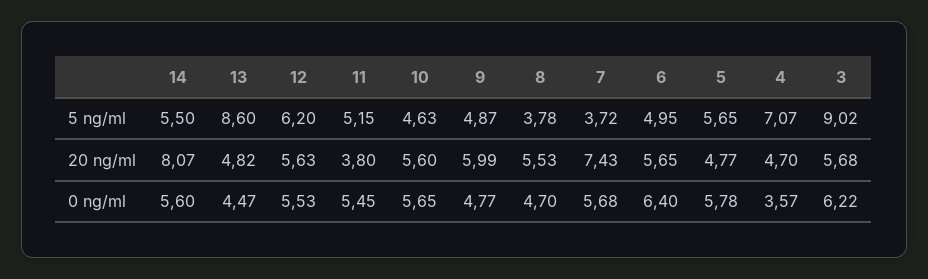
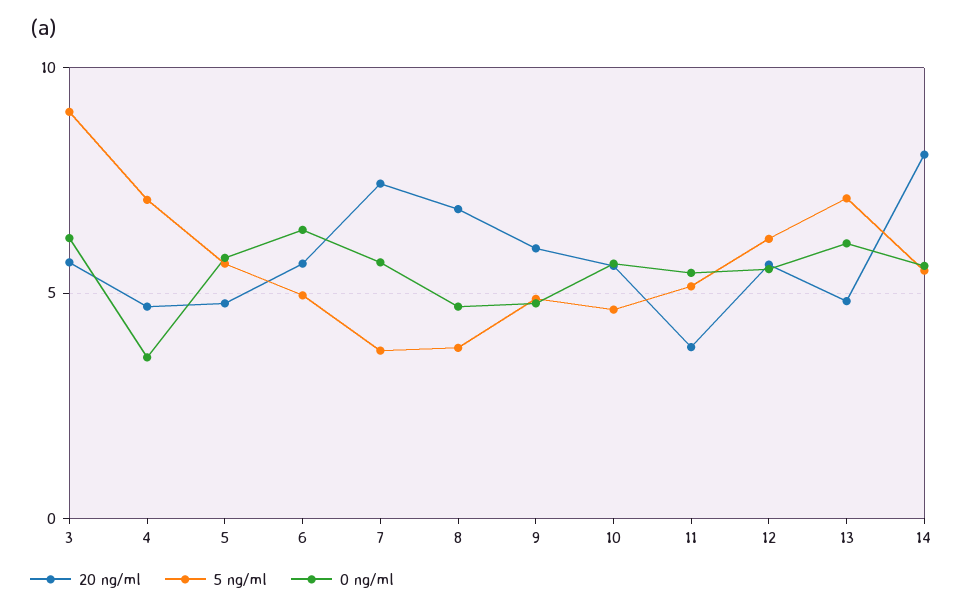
5 ng/ml, 13: 8.6 -> 7
20 ng/ml, 8: 5.53 -> 7
0 ng/ml, 13: 4.47 -> 6

